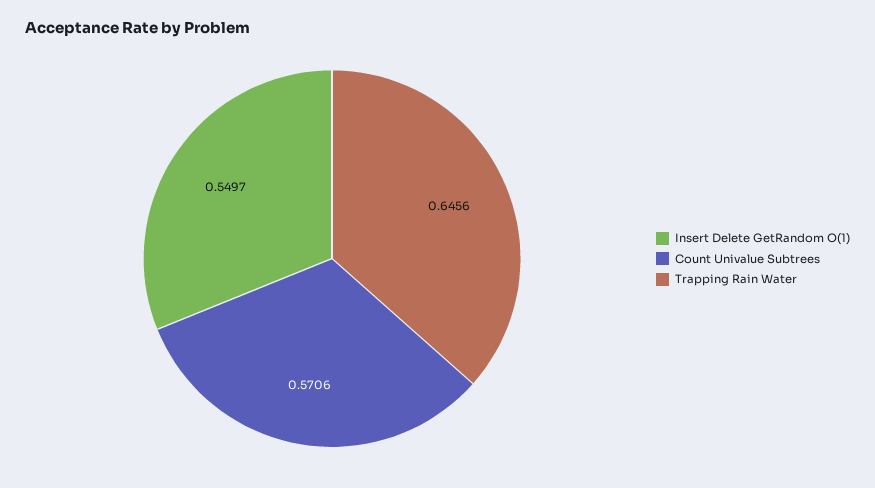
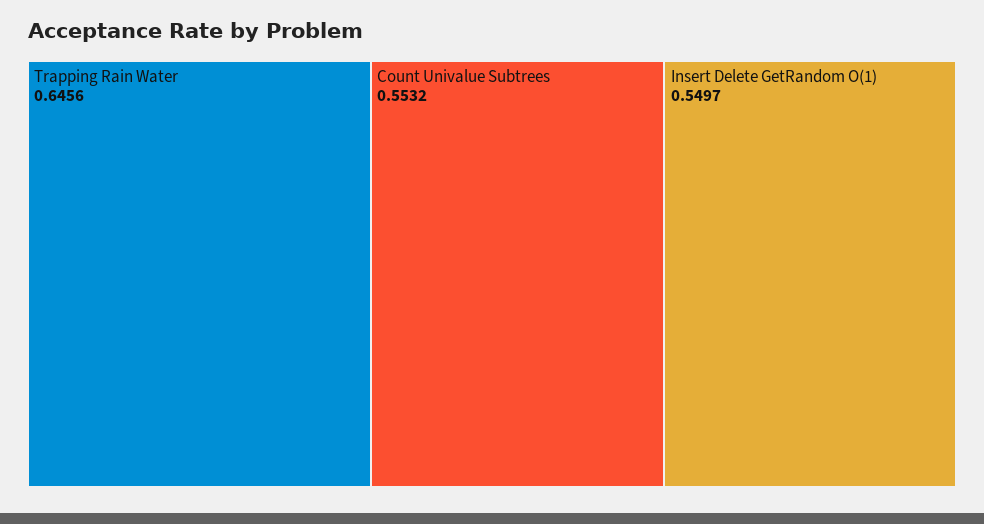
Count Univalue Subtrees: 0.5706 -> 0.5532

